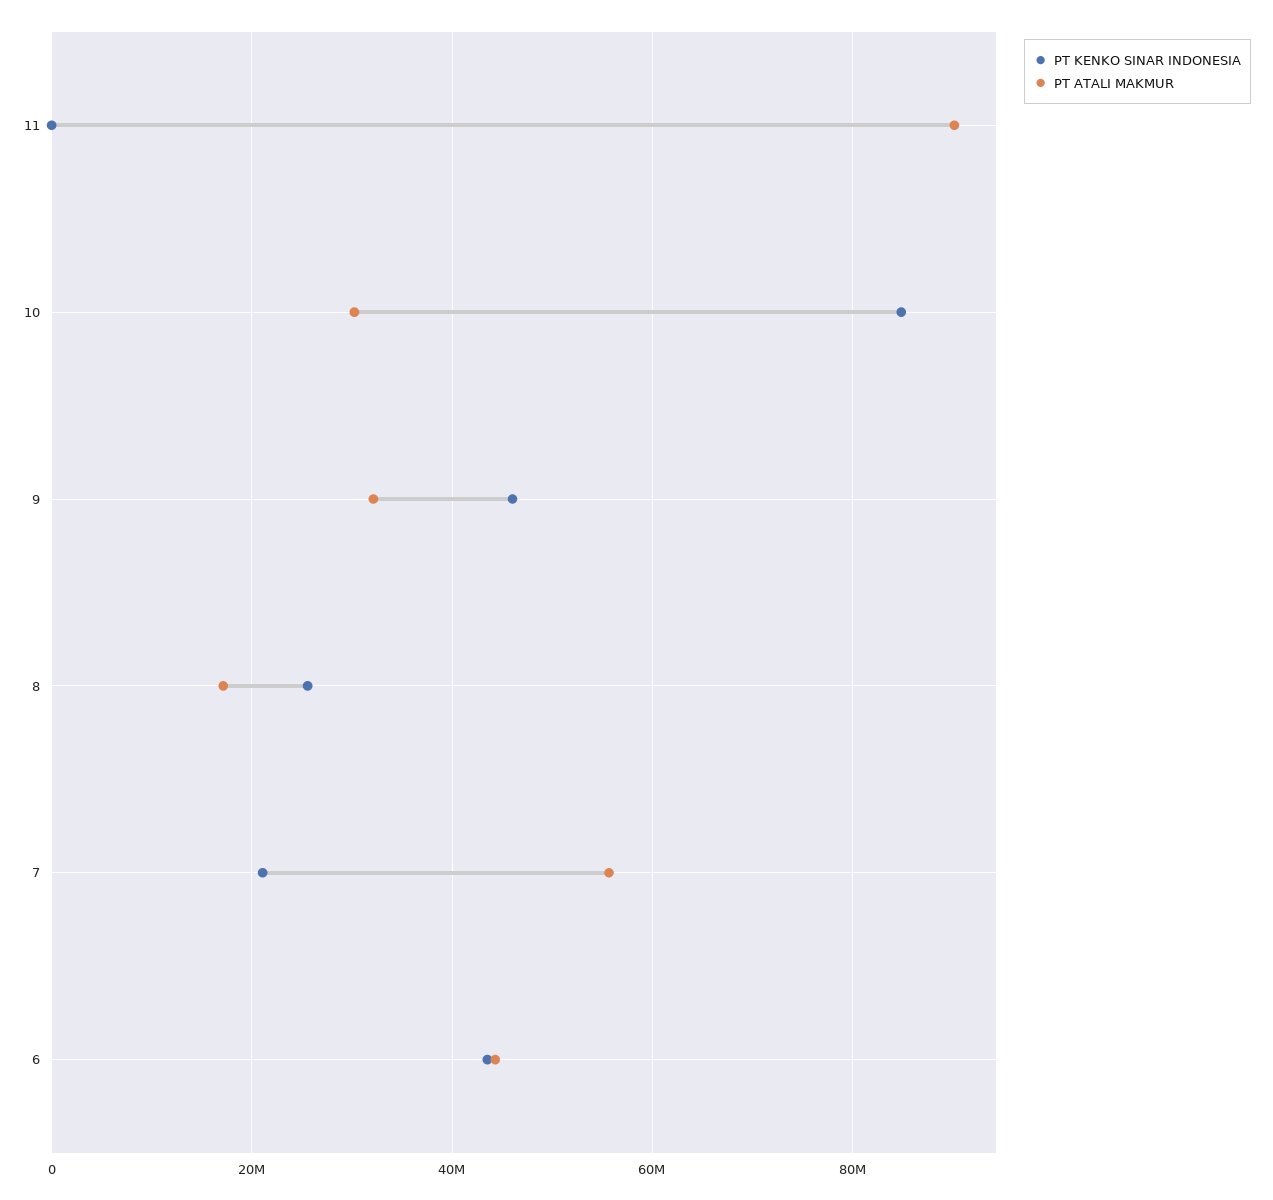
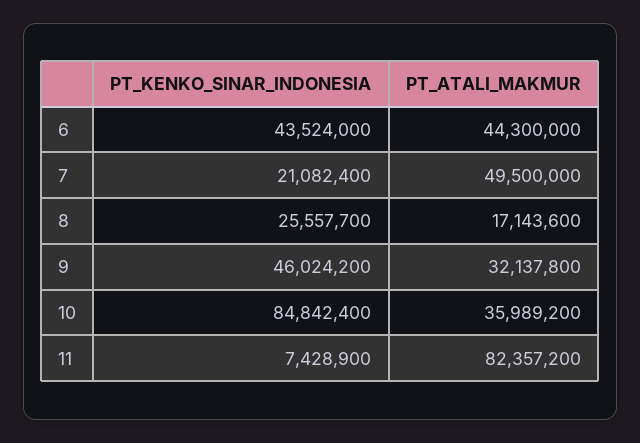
PT KENKO SINAR INDONESIA, 11: 0 -> 7428900
PT ATALI MAKMUR, 11: 90000000 -> 82357200
PT ATALI MAKMUR, 10: 30000000 -> 35989200
PT ATALI MAKMUR, 7: 56000000 -> 49500000

